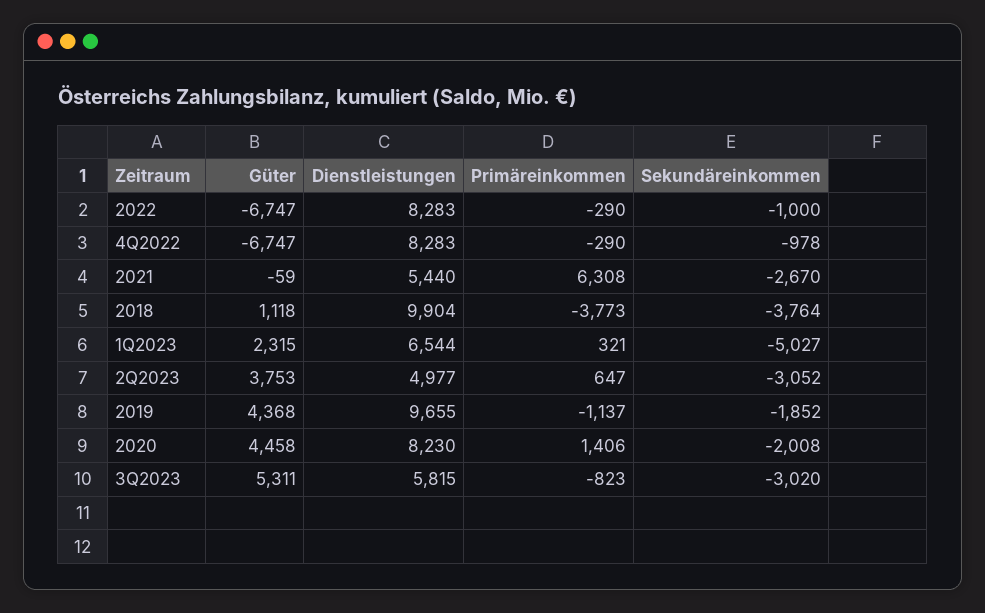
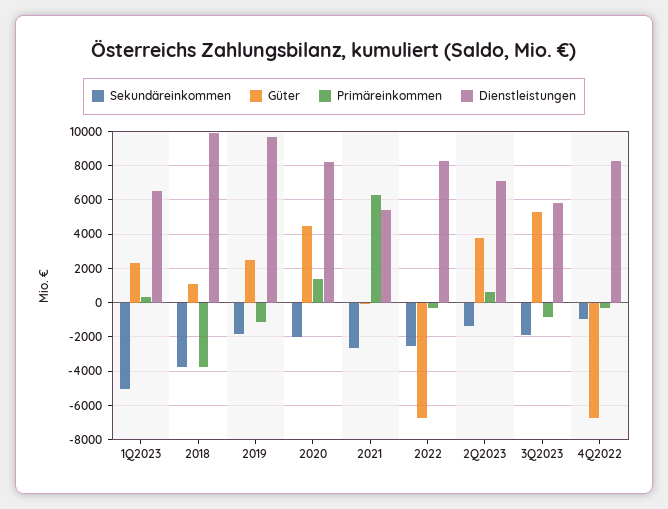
Sekundäreinkommen, 2022: -1000 -> -2500
Dienstleistungen, 2Q2023: 4977 -> 7000
Sekundäreinkommen, 2Q2023: -3052 -> -1500
Güter, 2019: 4368 -> 2500
Sekundäreinkommen, 3Q2023: -3020 -> -2000

